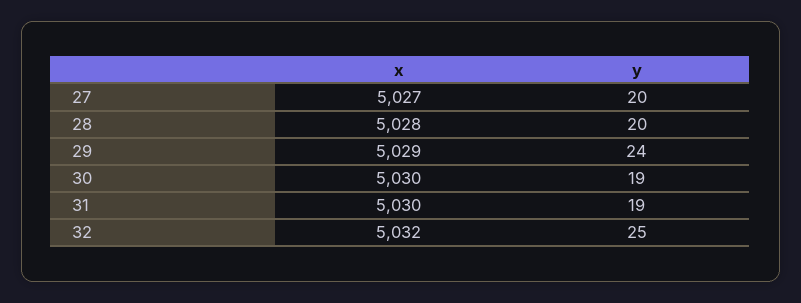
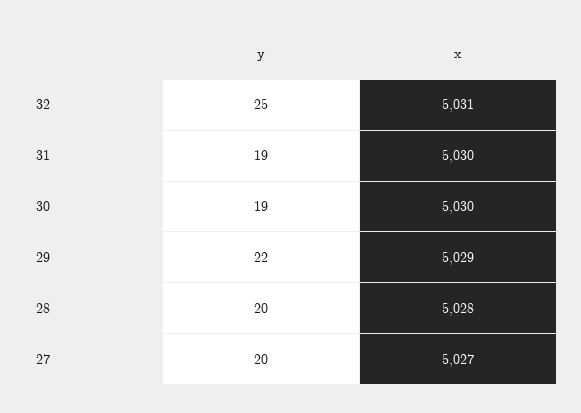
y, 29: 24 -> 22
x, 32: 5032 -> 5031

